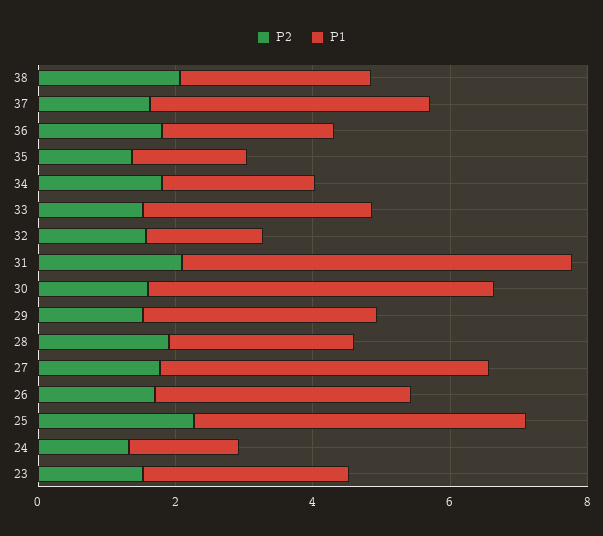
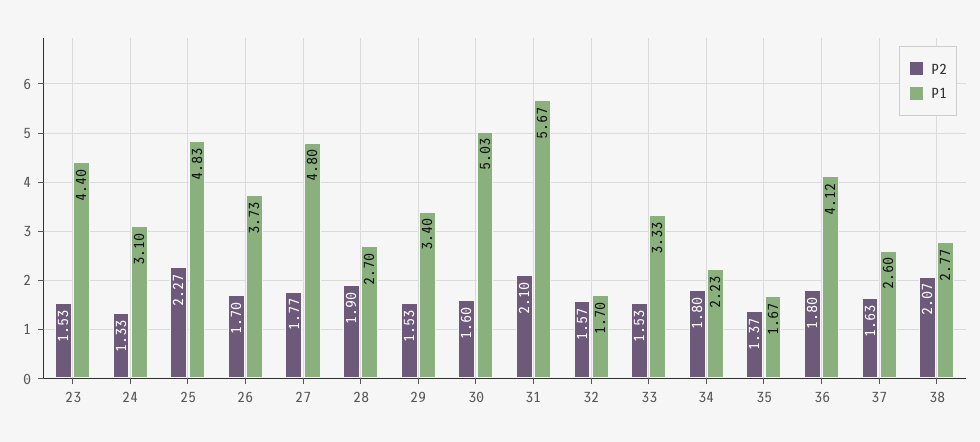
P1, 37: 4 -> 2.6
P1, 36: 2.5 -> 4.12
P1, 24: 1.5 -> 3.1
P1, 23: 3 -> 4.4

